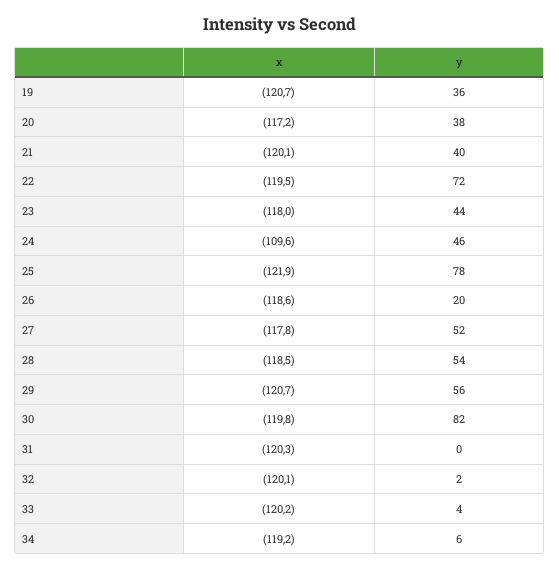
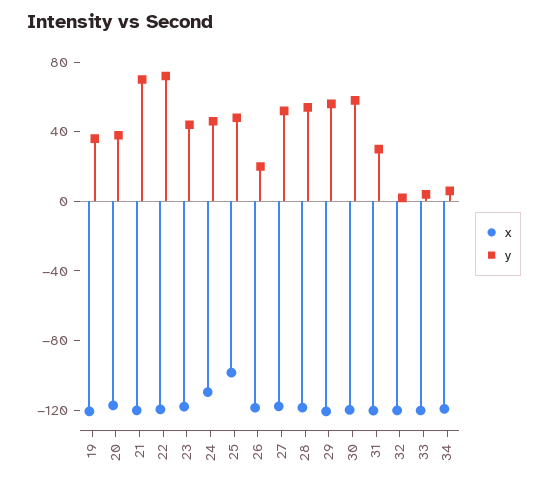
y, 21: 40 -> 70
x, 25: -121.9 -> -100
y, 25: 78 -> 50
y, 30: 82 -> 60
y, 31: 0 -> 30

